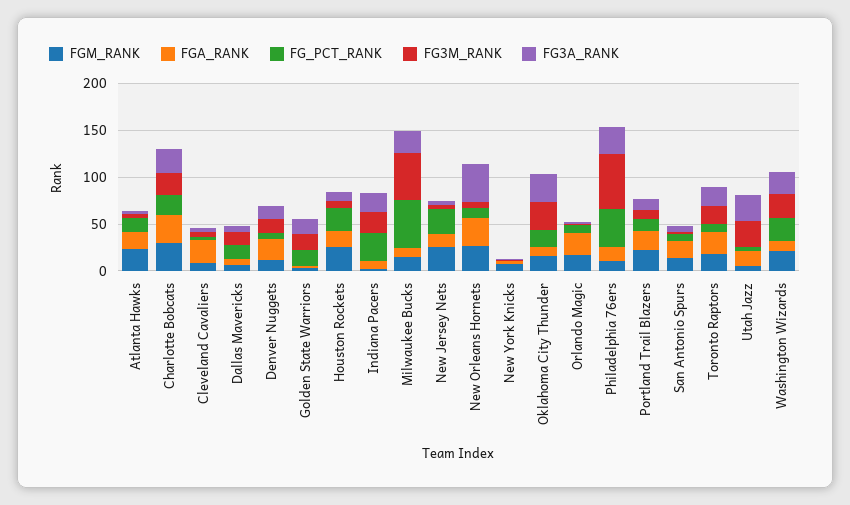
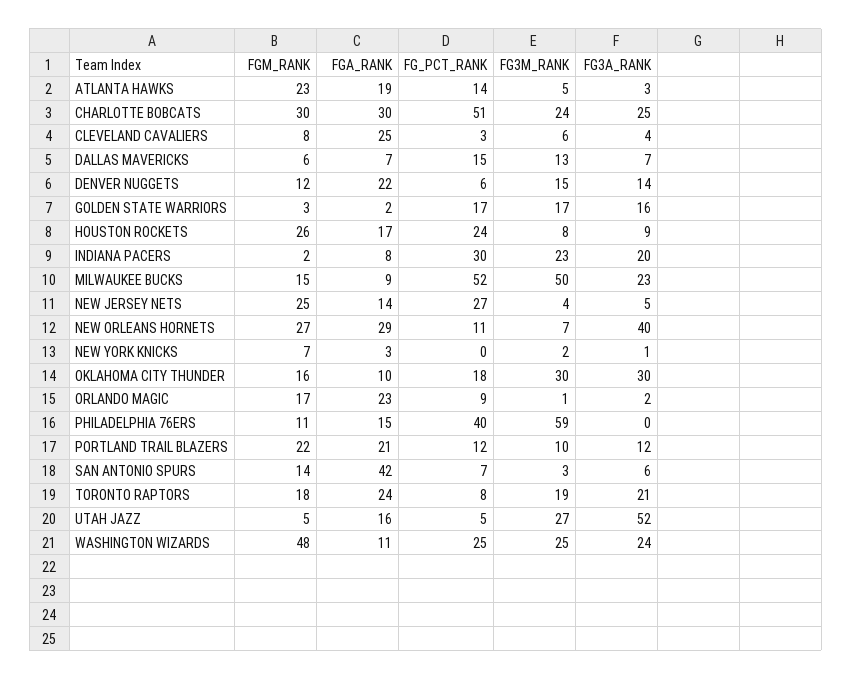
FG_PCT_RANK, Charlotte Bobcats: 20 -> 51
FG3A_RANK, Philadelphia 76ers: 30 -> 0
FGA_RANK, San Antonio Spurs: 20 -> 42
FG3A_RANK, Utah Jazz: 30 -> 52
FGM_RANK, Washington Wizards: 20 -> 48

